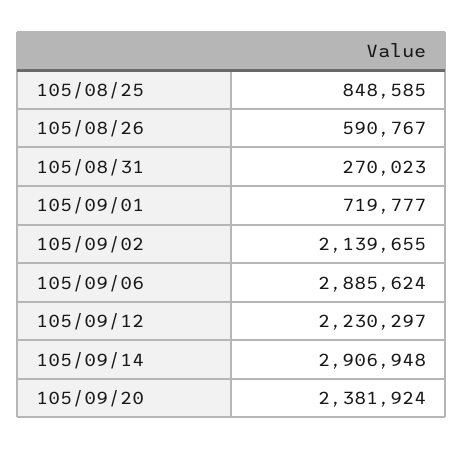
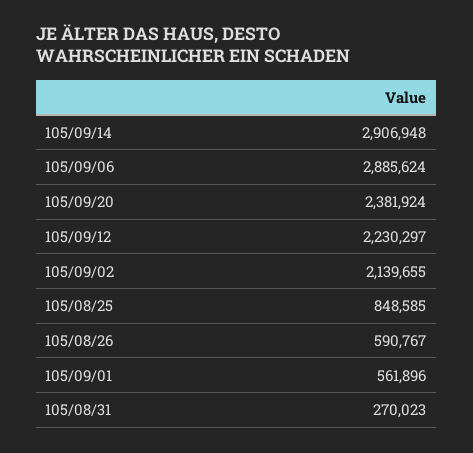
105/09/01: 719777 -> 561896

